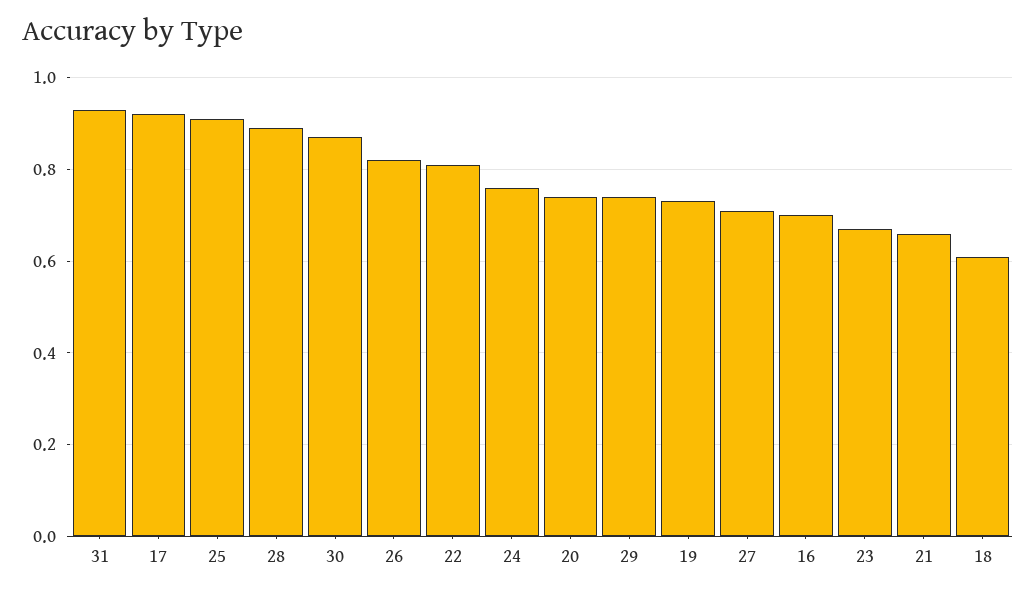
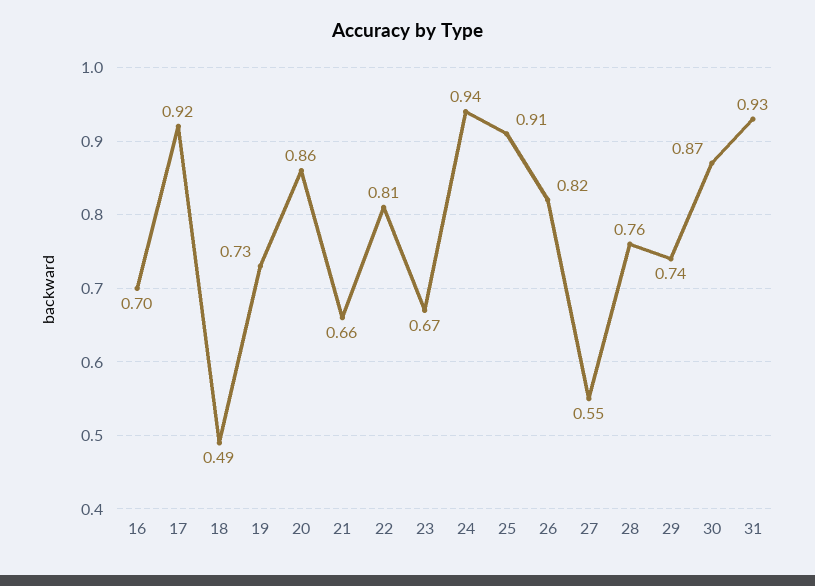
28: 0.9 -> 0.76
24: 0.75 -> 0.94
20: 0.75 -> 0.86
27: 0.7 -> 0.55
18: 0.6 -> 0.49

